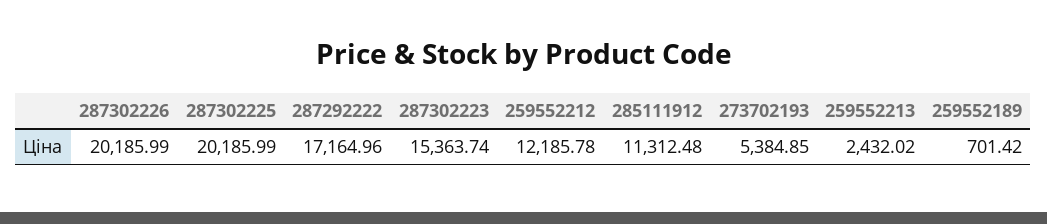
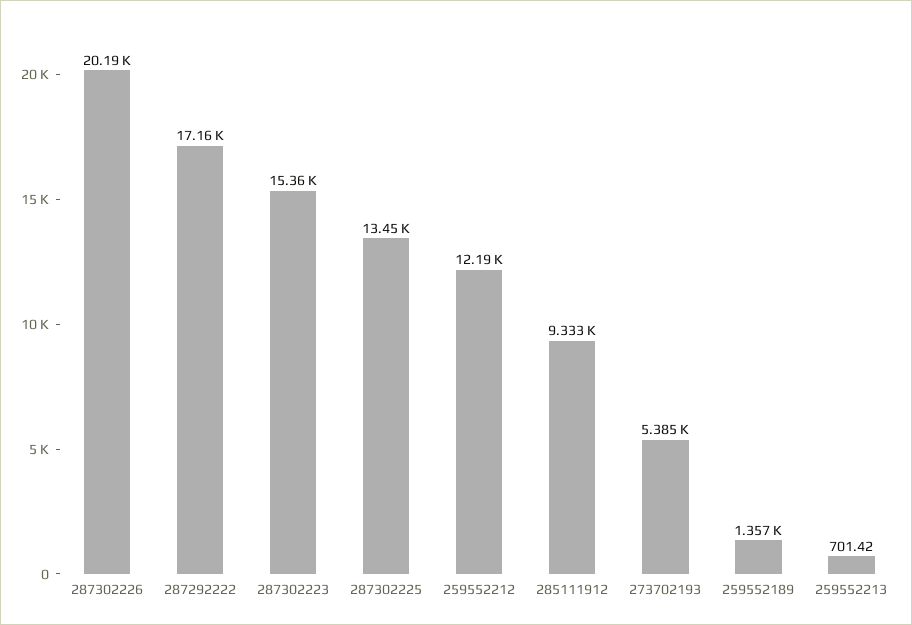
287302225: 20185.99 -> 13450
285111912: 11312.48 -> 9333
259552213: 2432.02 -> 701.42
259552189: 701.42 -> 1357

